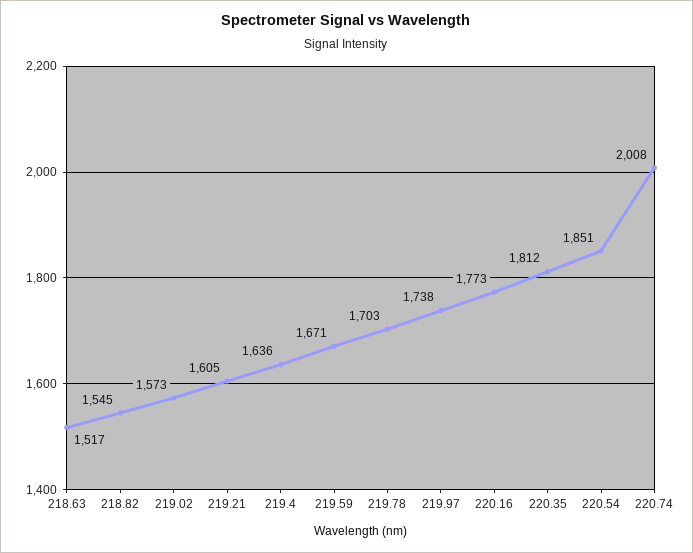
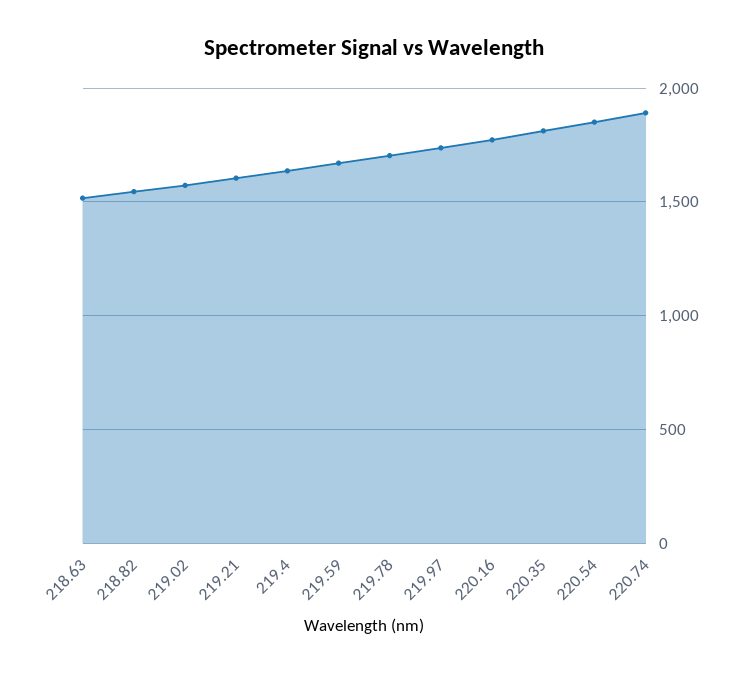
220.74: 2008 -> 1900

